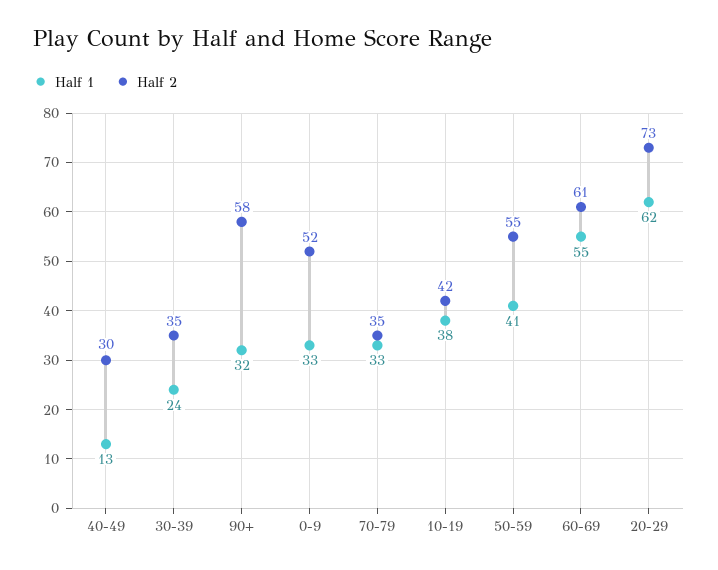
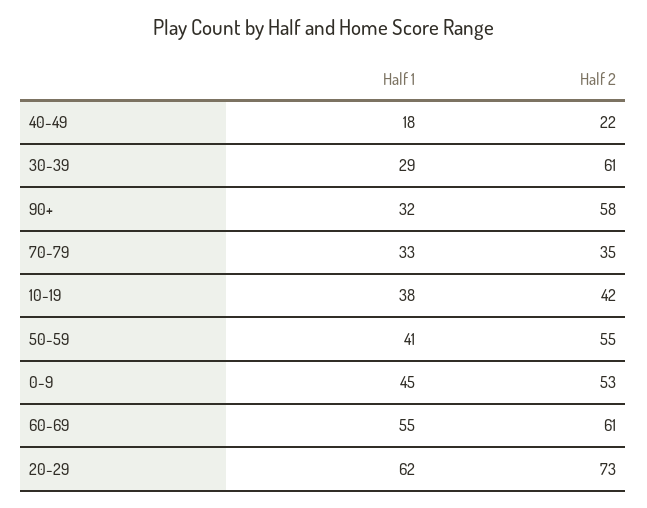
Half 1, 40-49: 13 -> 18
Half 2, 40-49: 30 -> 22
Half 1, 30-39: 24 -> 29
Half 2, 30-39: 35 -> 61
Half 1, 0-9: 33 -> 45
Half 2, 0-9: 52 -> 53

